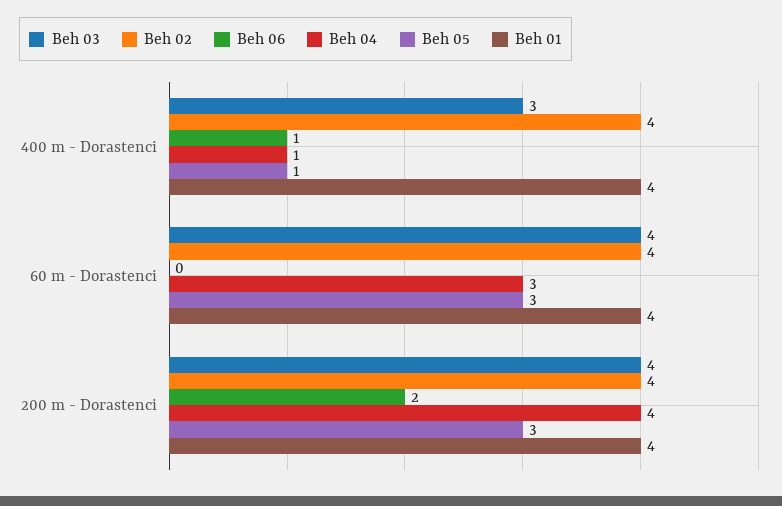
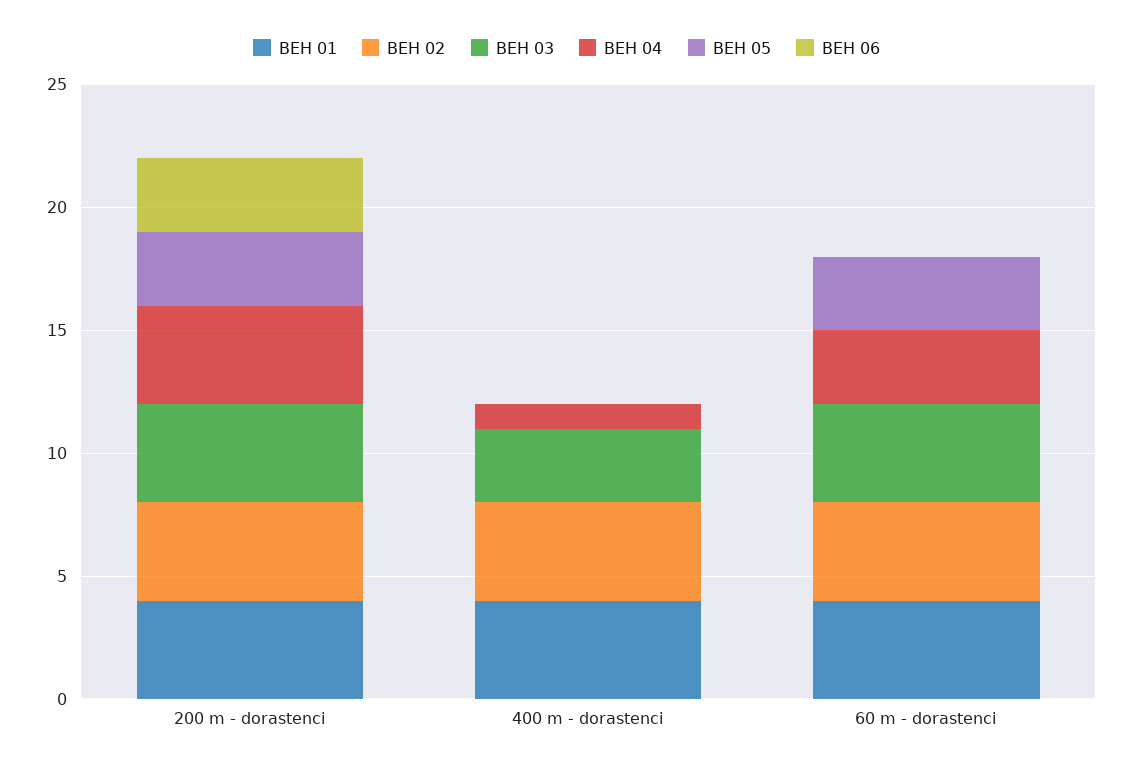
Beh 06, 400 m - Dorastenci: 1 -> 0
Beh 05, 400 m - Dorastenci: 1 -> 0
Beh 06, 200 m - Dorastenci: 2 -> 3

